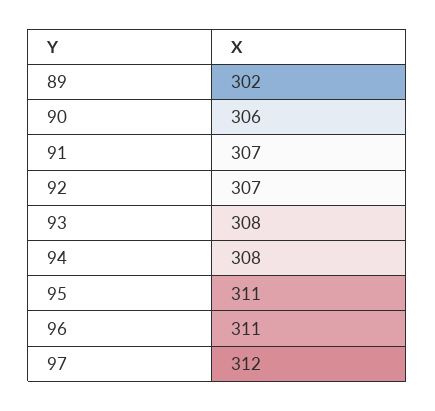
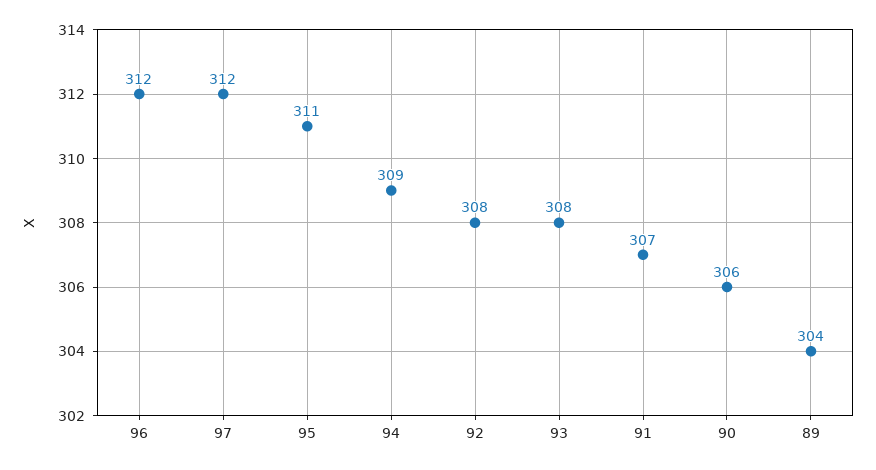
89: 302 -> 304
92: 307 -> 308
94: 308 -> 309
96: 311 -> 312

